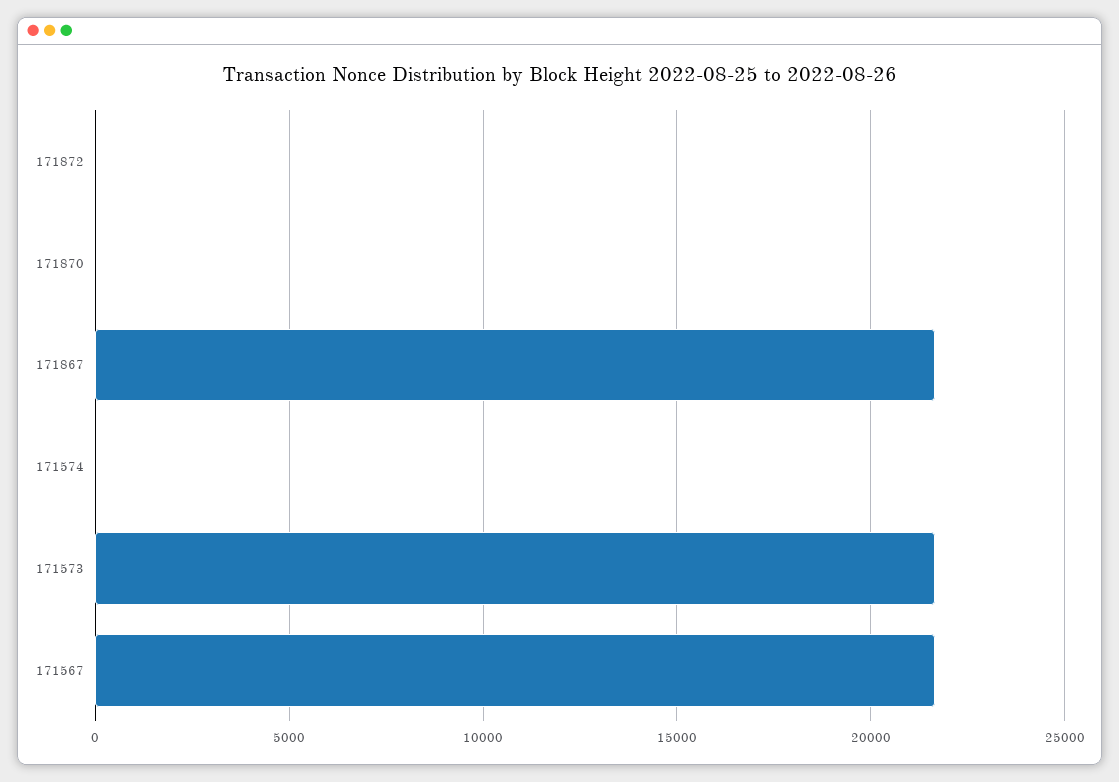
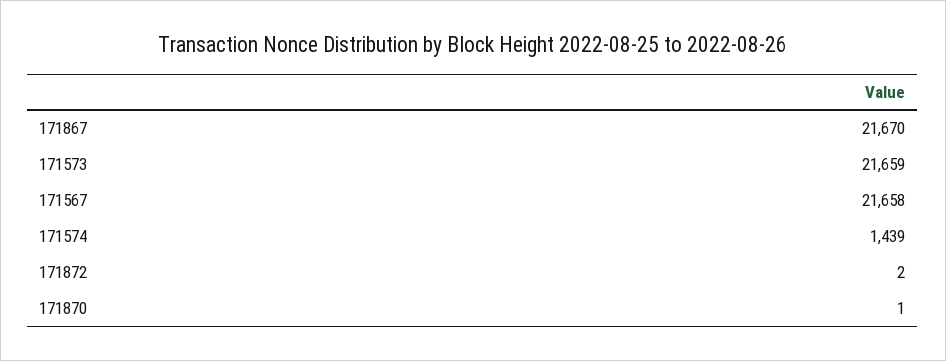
171574: 0 -> 1439

